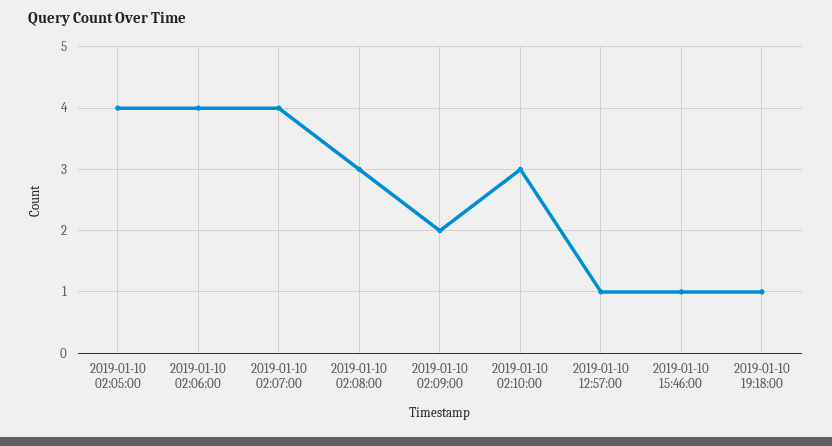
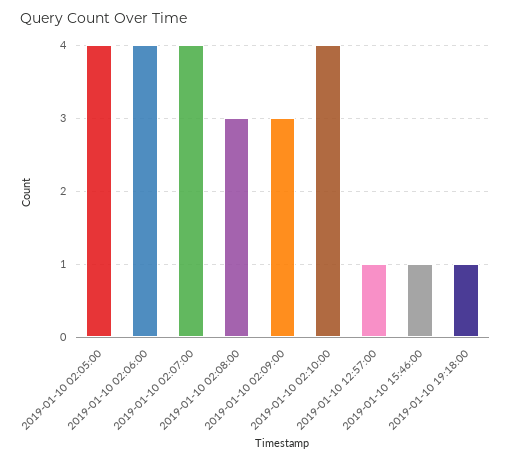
2019-01-10 02:09:00: 2 -> 3
2019-01-10 02:10:00: 3 -> 4

